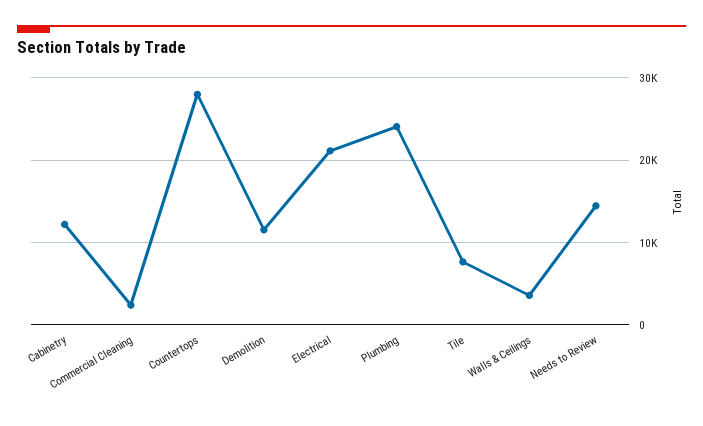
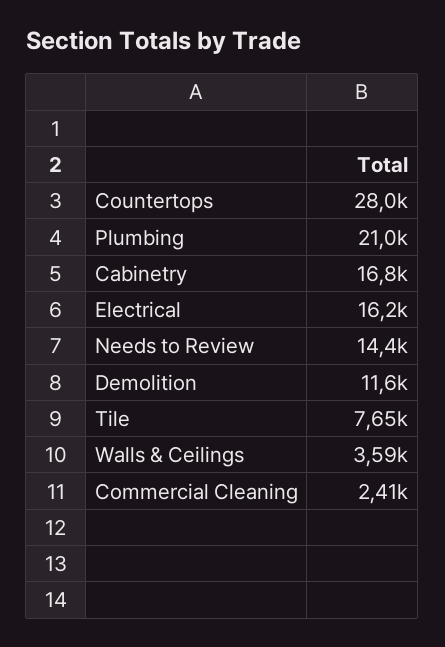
Cabinetry: 12000 -> 16800
Electrical: 21000 -> 16200
Plumbing: 24000 -> 21000

